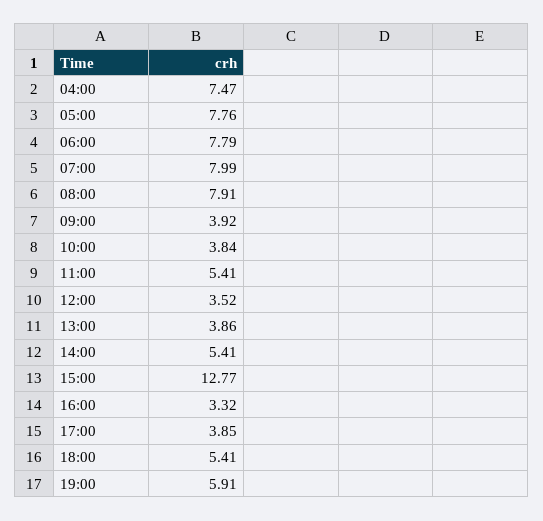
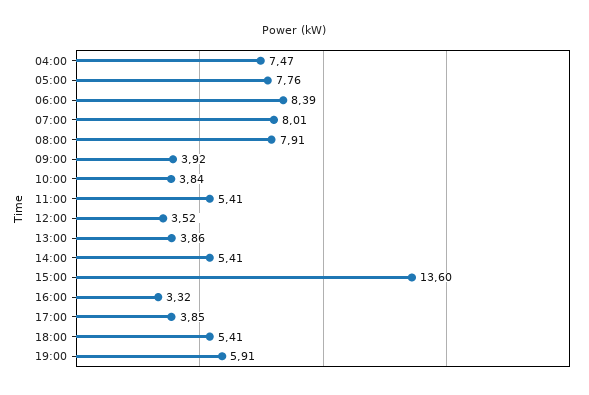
06:00: 7.79 -> 8.39
07:00: 7.99 -> 8.01
15:00: 12.77 -> 13.6

